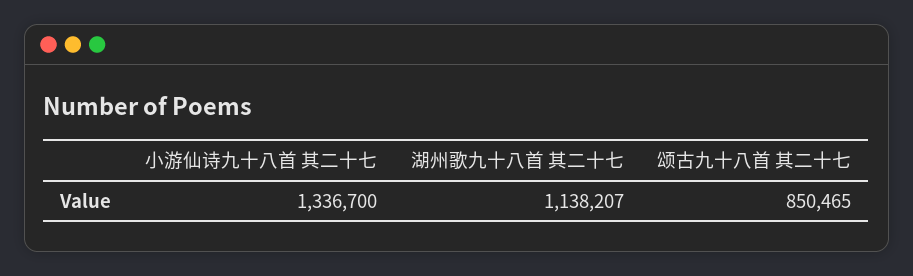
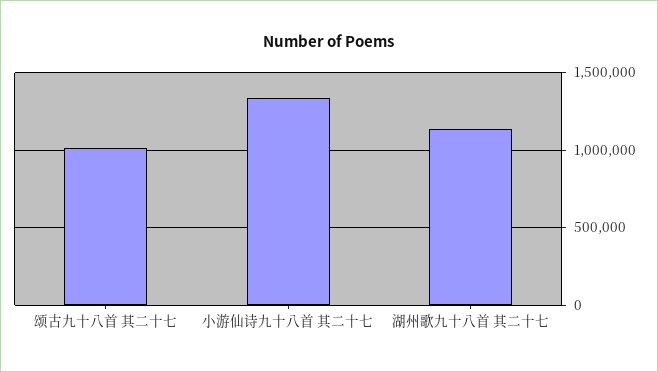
颂古九十八首 其二十七: 850465 -> 1000000

